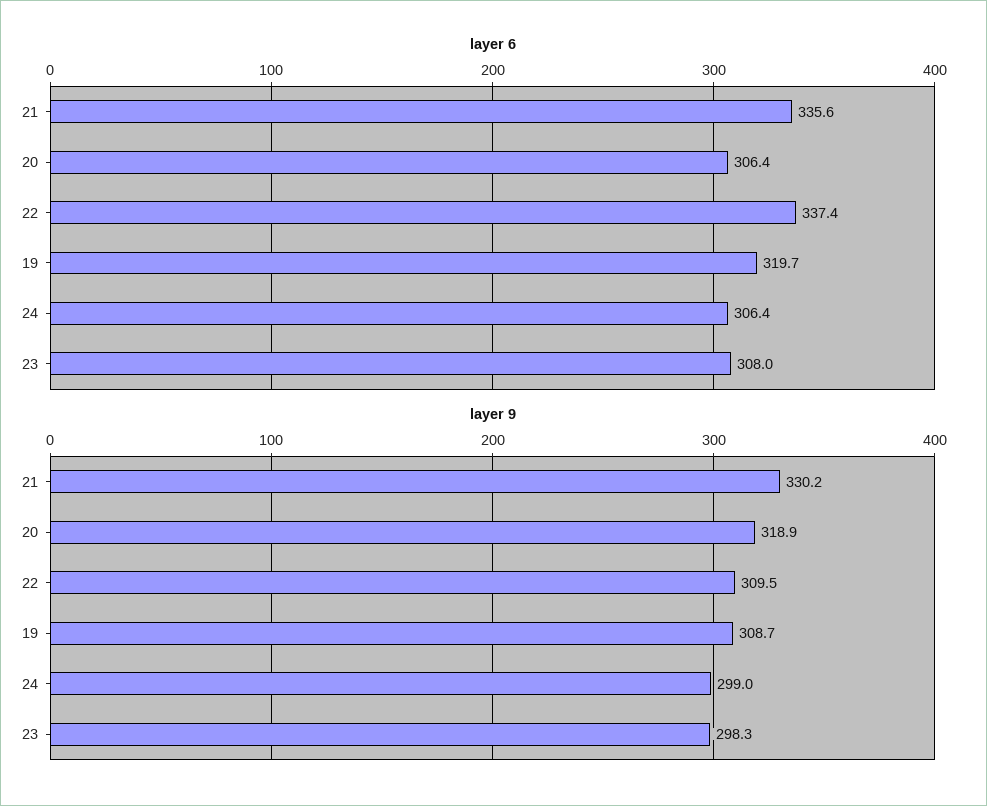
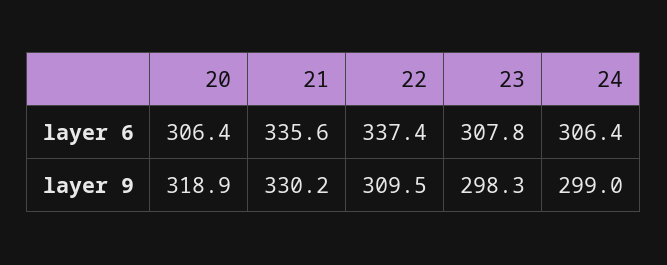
layer 6, 19: 319.7 -> none
layer 6, 23: 308 -> 307.8
layer 9, 19: 308.7 -> none

